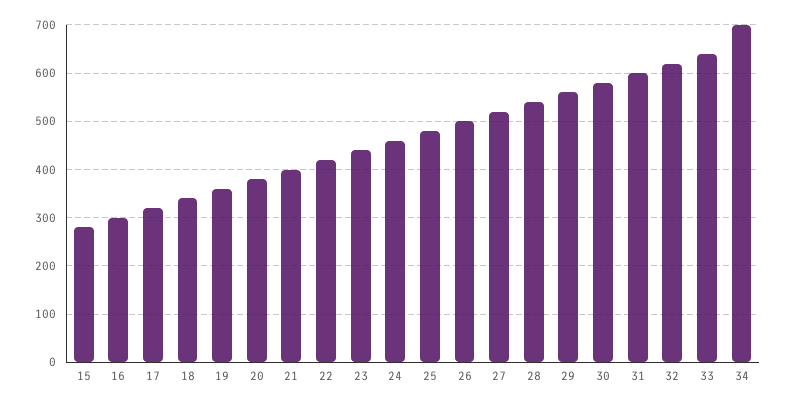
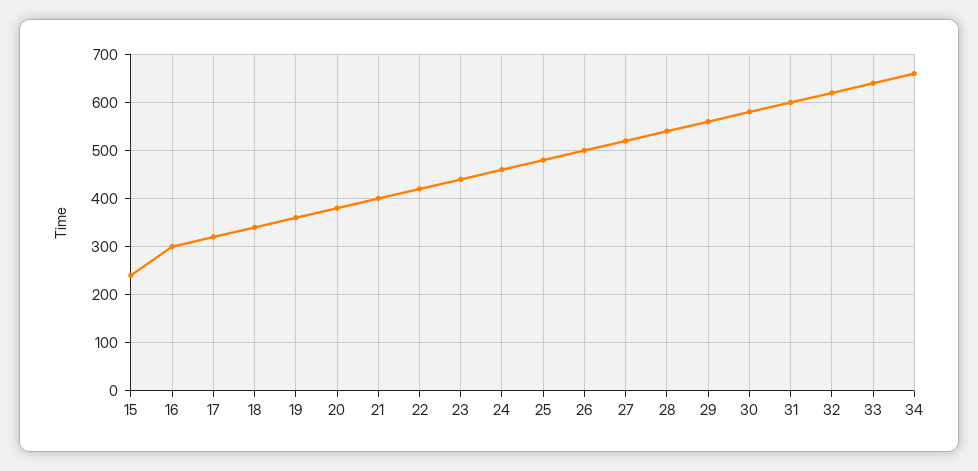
15: 280 -> 240
34: 700 -> 660

